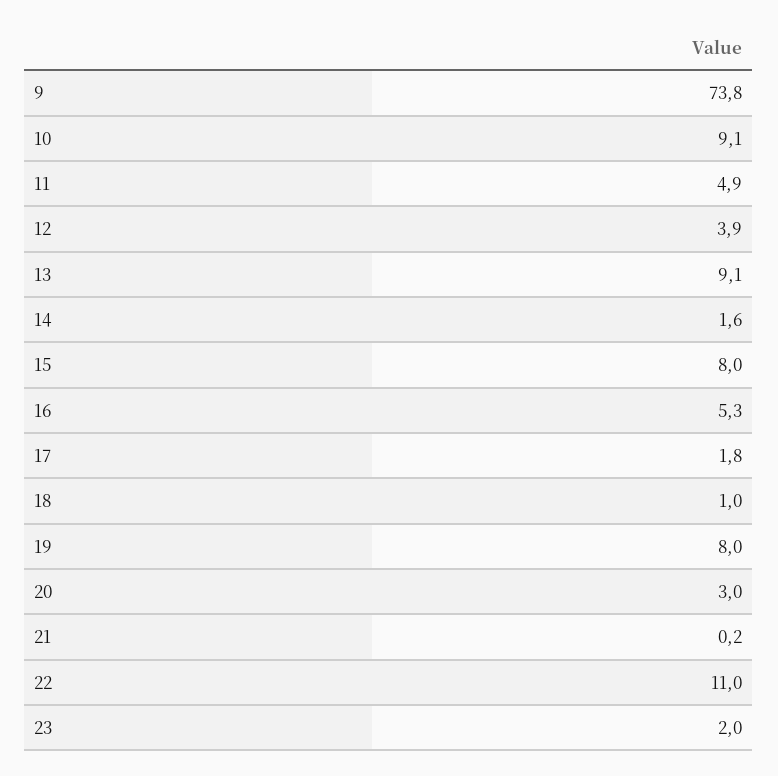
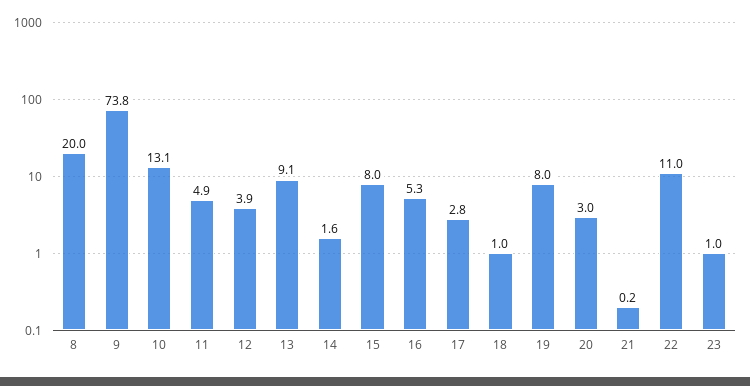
10: 9.1 -> 13.1
17: 1.8 -> 2.8
23: 2 -> 1
8: none -> 20

